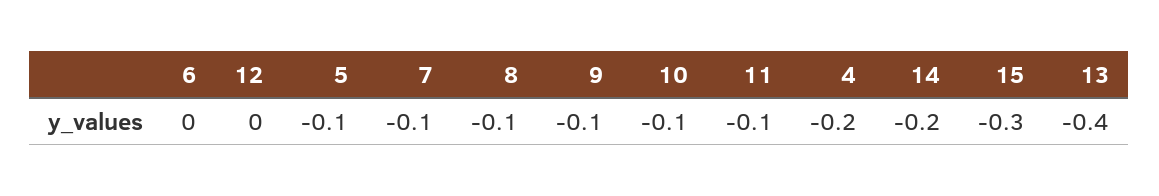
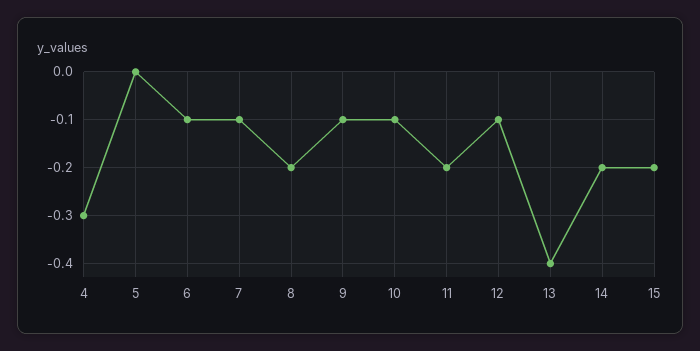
6: 0 -> -0.1
12: 0 -> -0.1
5: -0.1 -> 0
8: -0.1 -> -0.2
11: -0.1 -> -0.2
4: -0.2 -> -0.3
15: -0.3 -> -0.2

